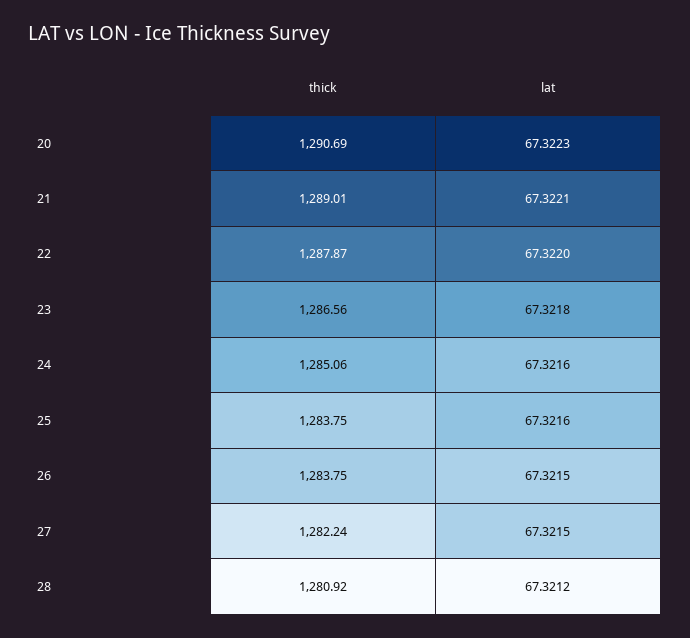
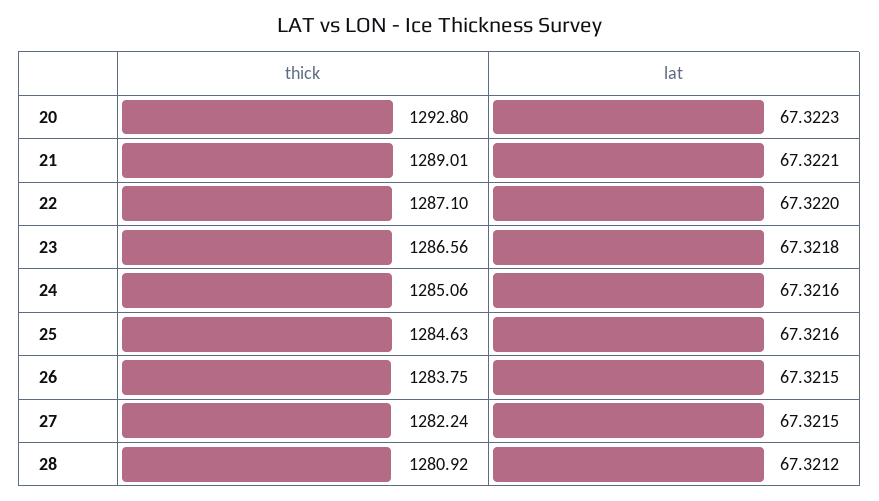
thick, 20: 1290.69 -> 1292.8
thick, 22: 1287.87 -> 1287.1
thick, 25: 1283.75 -> 1284.63

